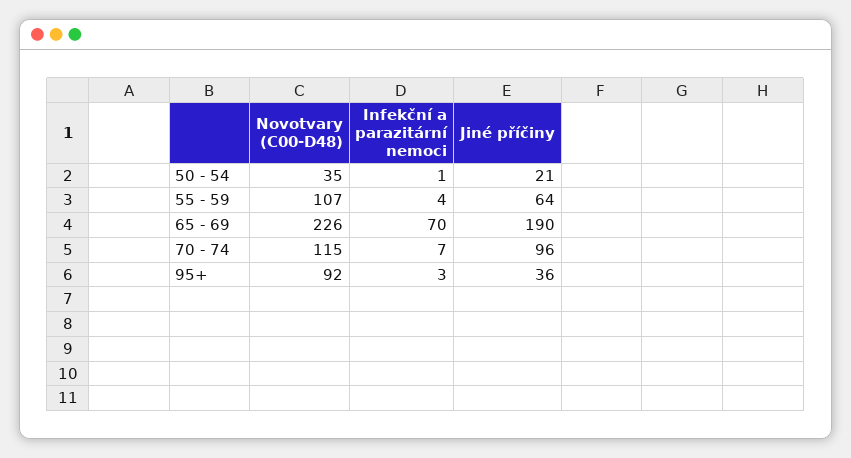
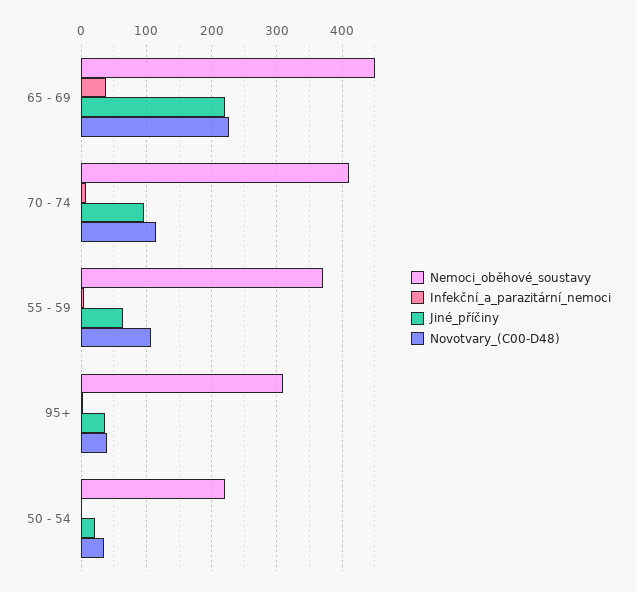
Infekční a parazitární nemoci, 65 - 69: 70 -> 40
Jiné příčiny, 65 - 69: 190 -> 220
Novotvary (C00-D48), 95+: 92 -> 40
Nemoci_oběhové_soustavy, 65 - 69: none -> 450
Nemoci_oběhové_soustavy, 70 - 74: none -> 410
Nemoci_oběhové_soustavy, 55 - 59: none -> 370
Nemoci_oběhové_soustavy, 95+: none -> 310
Nemoci_oběhové_soustavy, 50 - 54: none -> 220

